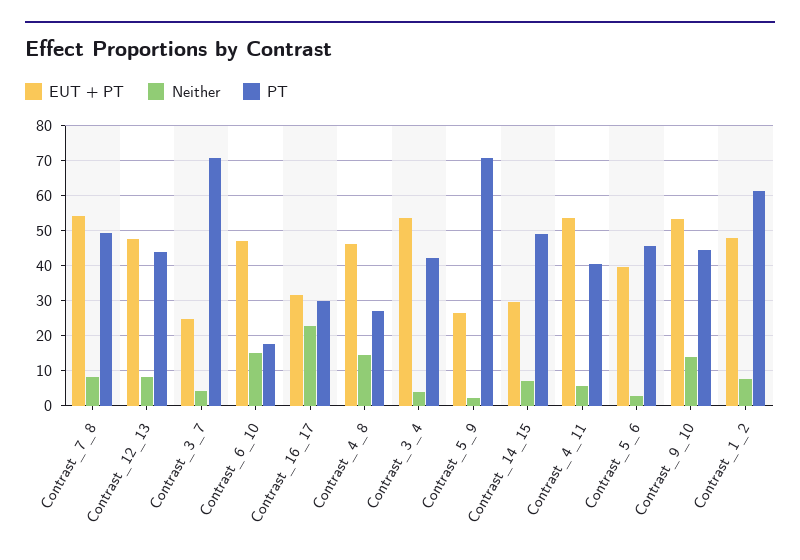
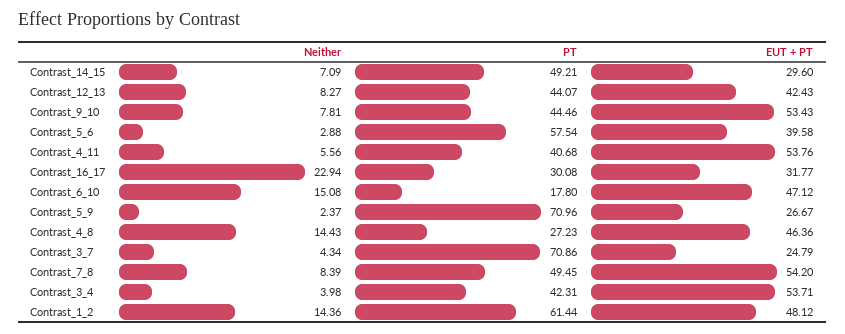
EUT + PT, Contrast_12_13: 48 -> 42.43
PT, Contrast_5_6: 46 -> 57.54
Neither, Contrast_9_10: 14 -> 7.81
Neither, Contrast_1_2: 8 -> 14.36

